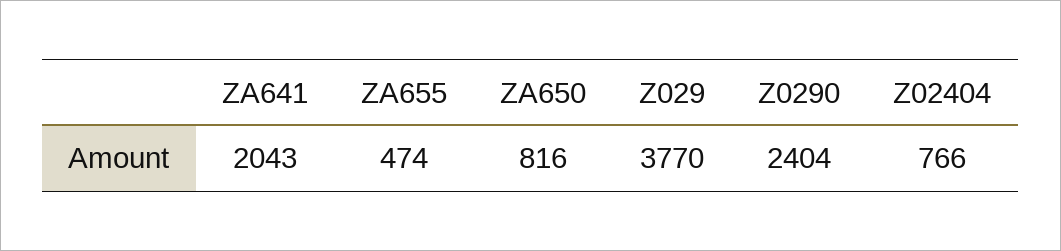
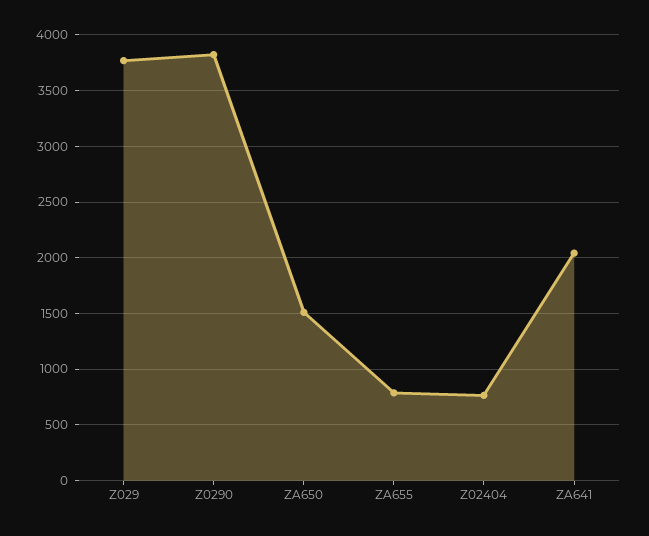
ZA655: 474 -> 800
ZA650: 816 -> 1500
Z0290: 2404 -> 3800

